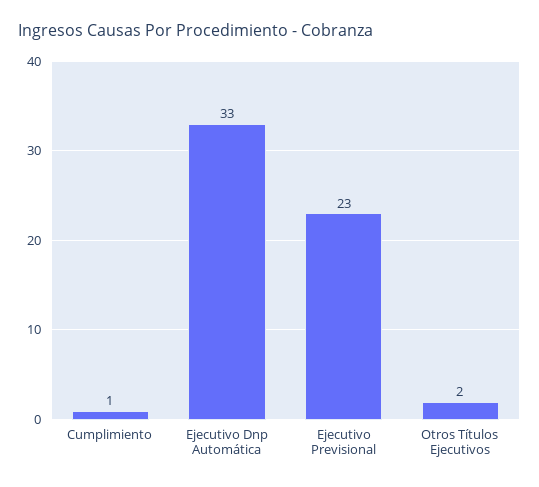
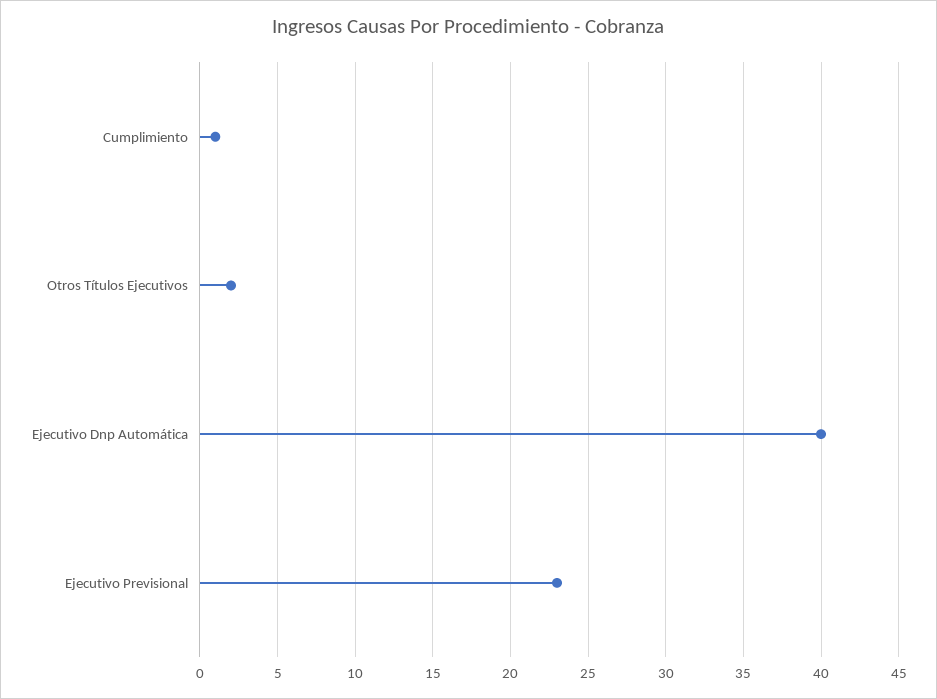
Ejecutivo Dnp Automática: 33 -> 40

